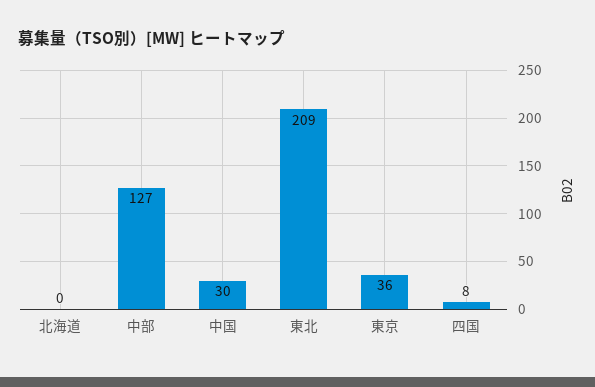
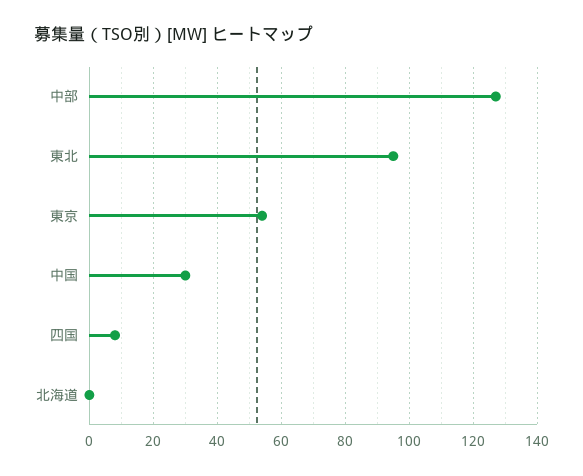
東北: 209 -> 95
東京: 36 -> 55

